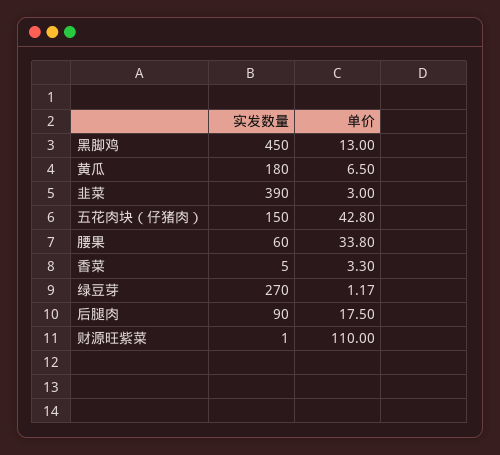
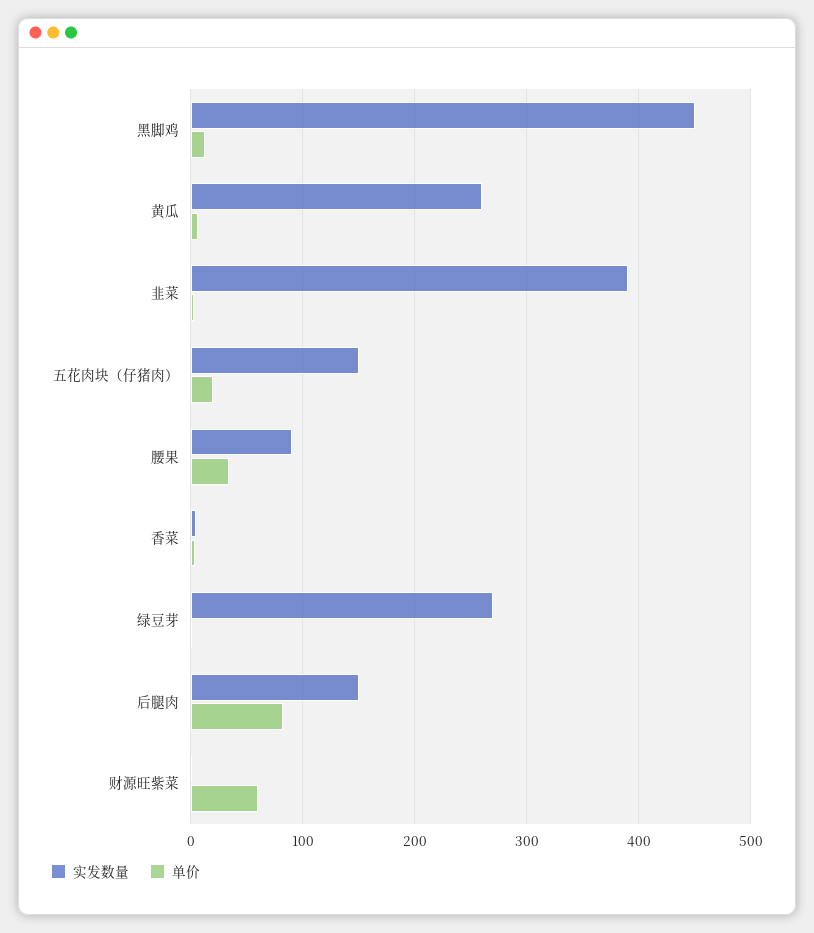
实发数量, 黄瓜: 180 -> 260
单价, 五花肉块（仔猪肉）: 42.8 -> 20
实发数量, 腰果: 60 -> 90
实发数量, 后腿肉: 90 -> 150
单价, 后腿肉: 17.5 -> 80
单价, 财源旺紫菜: 110 -> 60

